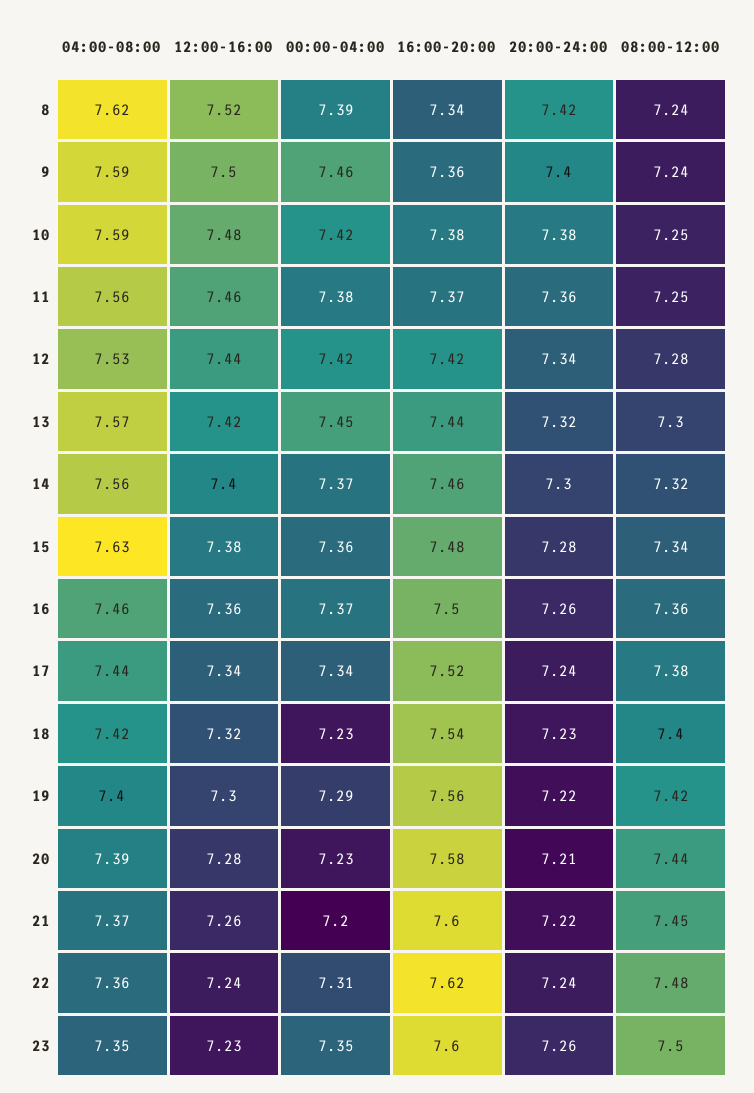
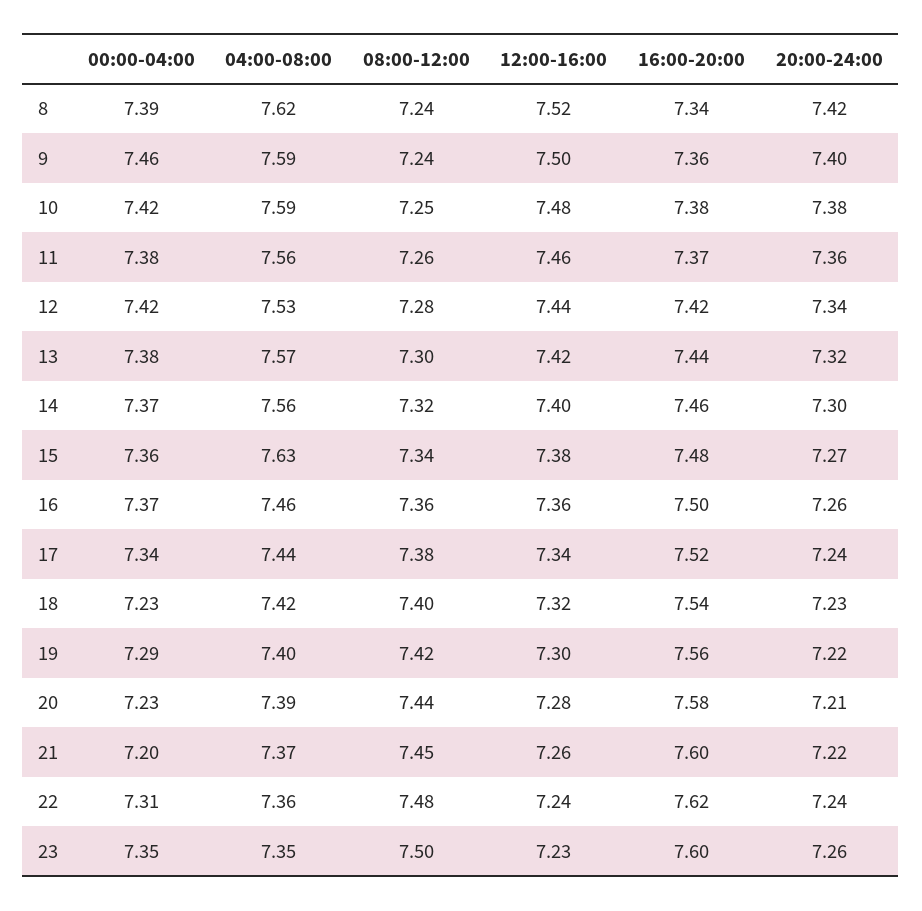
08:00-12:00, 11: 7.25 -> 7.26
00:00-04:00, 13: 7.45 -> 7.38
20:00-24:00, 15: 7.28 -> 7.27

